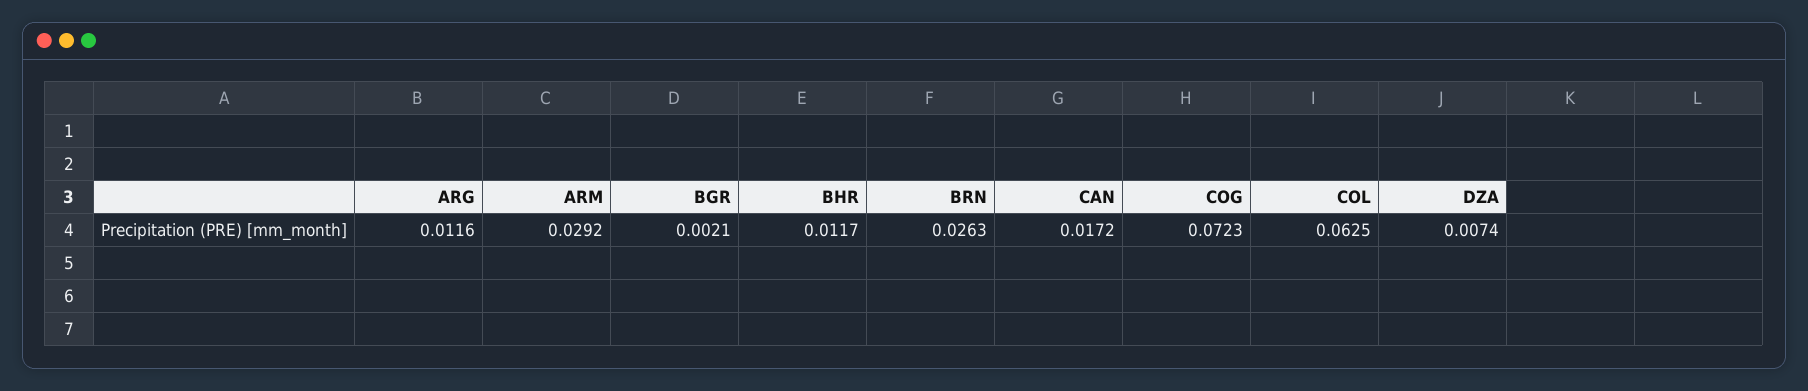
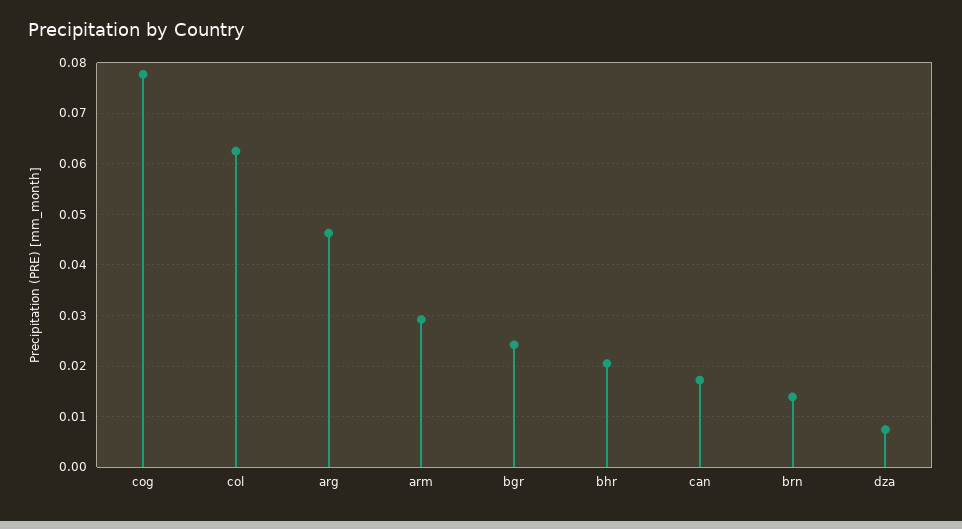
ARG: 0.0116 -> 0.046
BGR: 0.0021 -> 0.024
BHR: 0.0117 -> 0.02
BRN: 0.0263 -> 0.014
COG: 0.0723 -> 0.078

